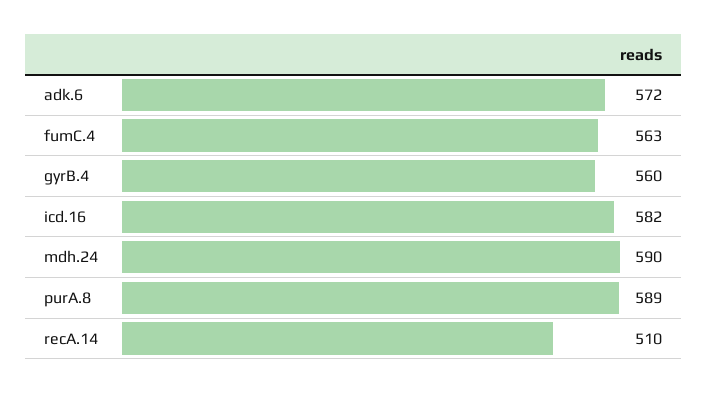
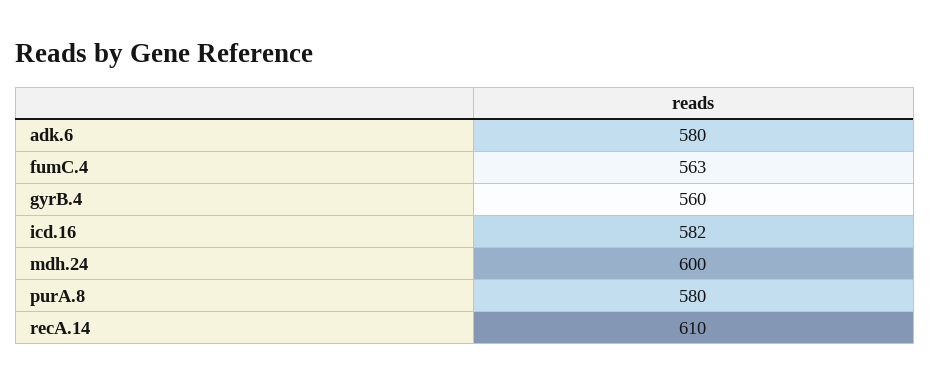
adk.6: 572 -> 580
mdh.24: 590 -> 600
purA.8: 589 -> 580
recA.14: 510 -> 610

